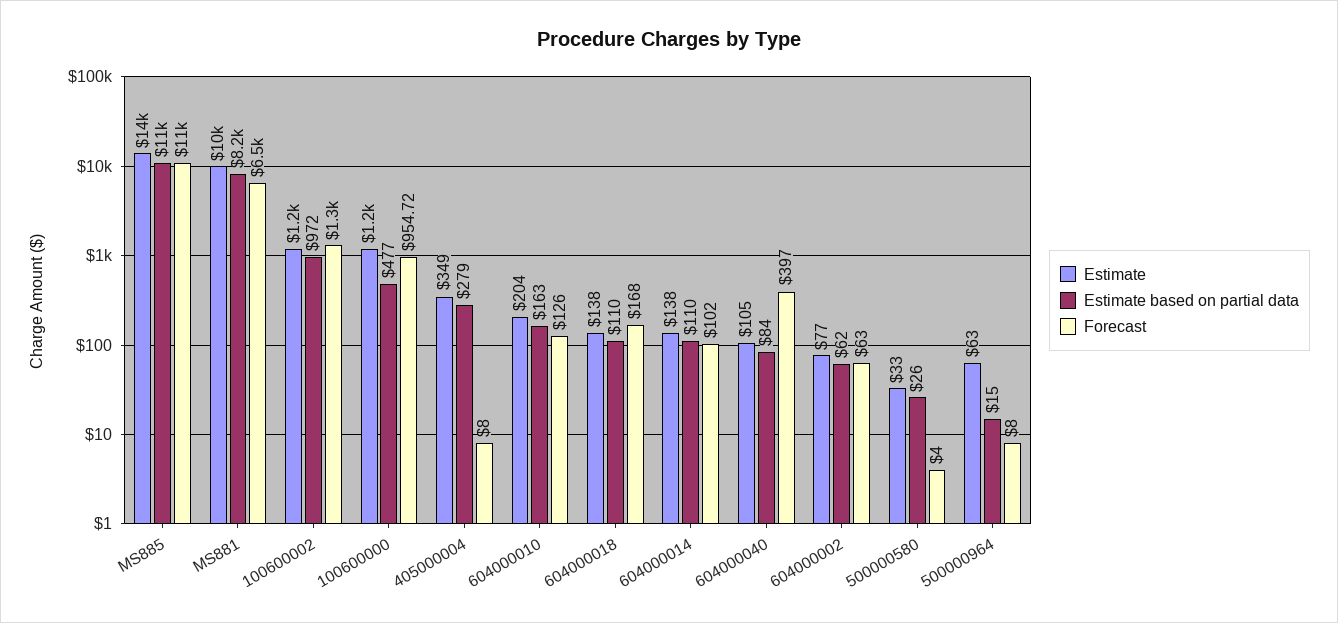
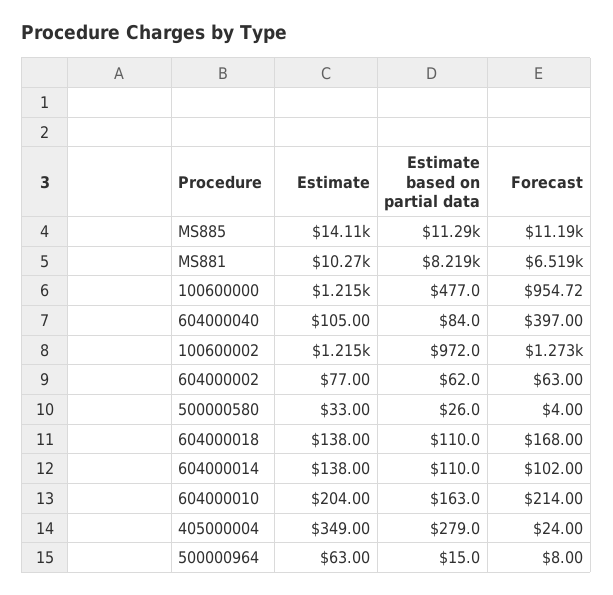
Forecast, 405000004: 8 -> 24
Forecast, 604000010: 126 -> 214

